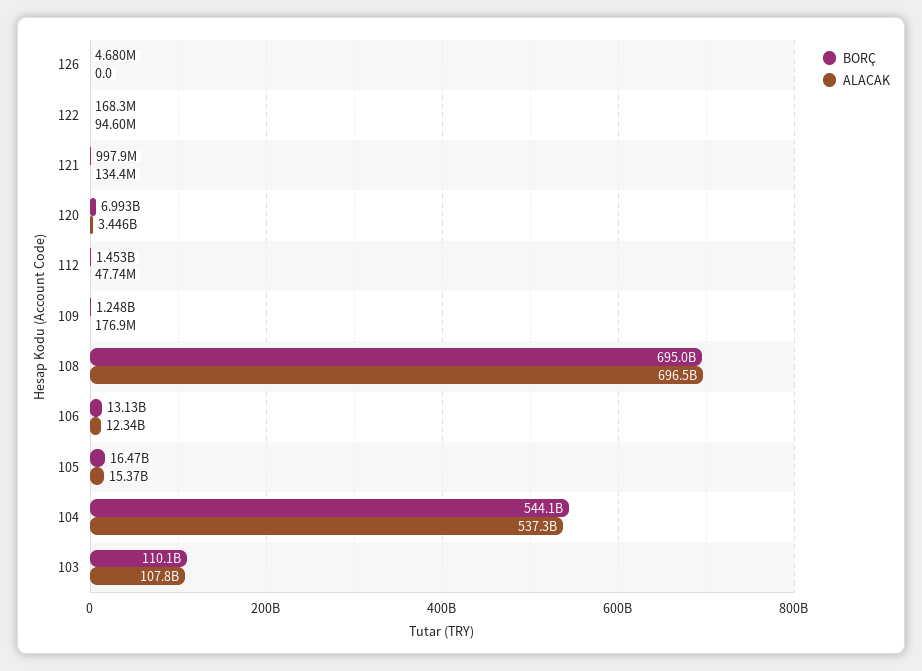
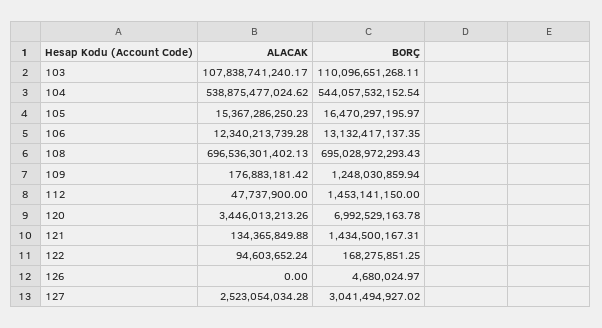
BORÇ, 121: 997900000 -> 1434500167.31
ALACAK, 104: 537300000000 -> 538875477024.62
ALACAK, 127: none -> 2523054034.28
BORÇ, 127: none -> 3041494927.02

